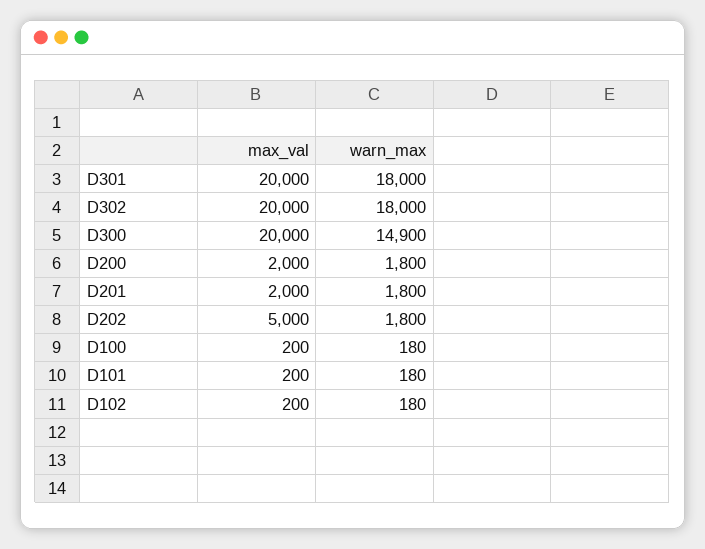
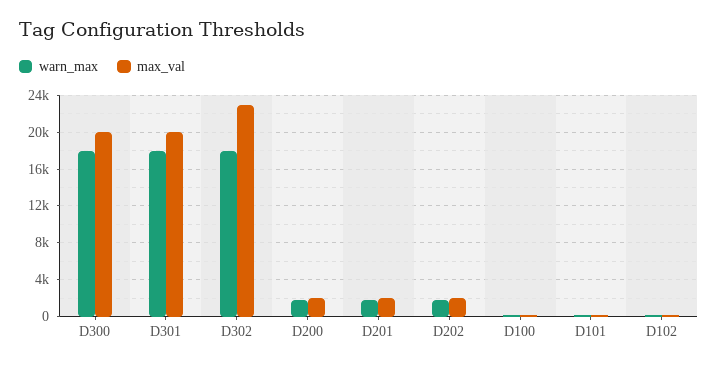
max_val, D302: 20000 -> 23000
warn_max, D300: 14900 -> 18000
max_val, D202: 5000 -> 2000

